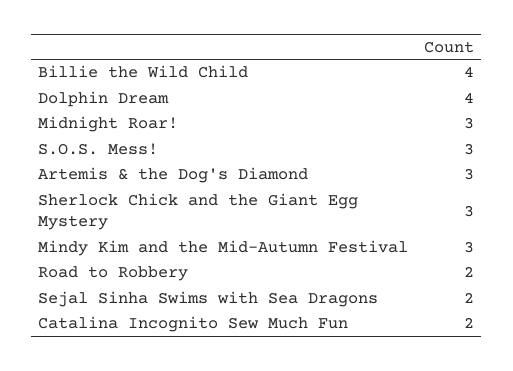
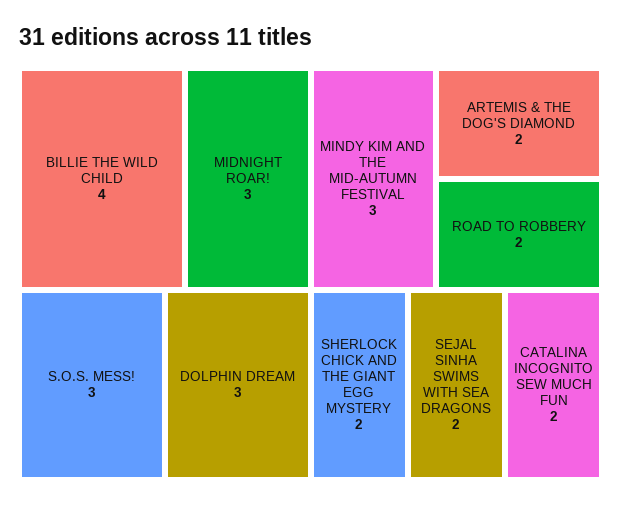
Dolphin Dream: 4 -> 3
Artemis & the Dog's Diamond: 3 -> 2
Sherlock Chick and the Giant Egg Mystery: 3 -> 2

